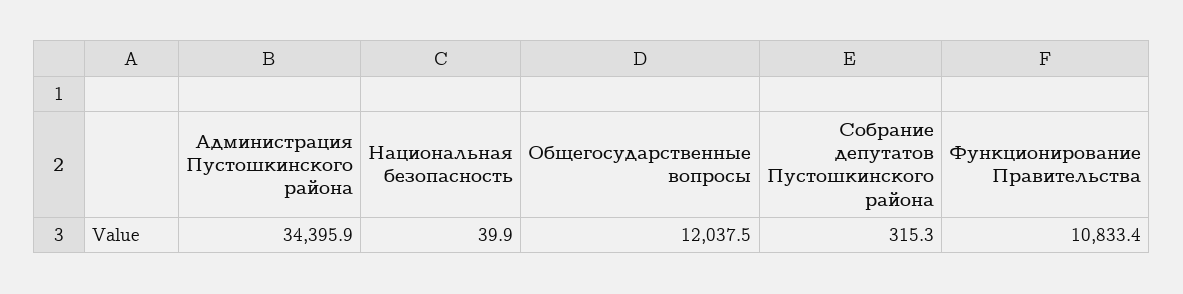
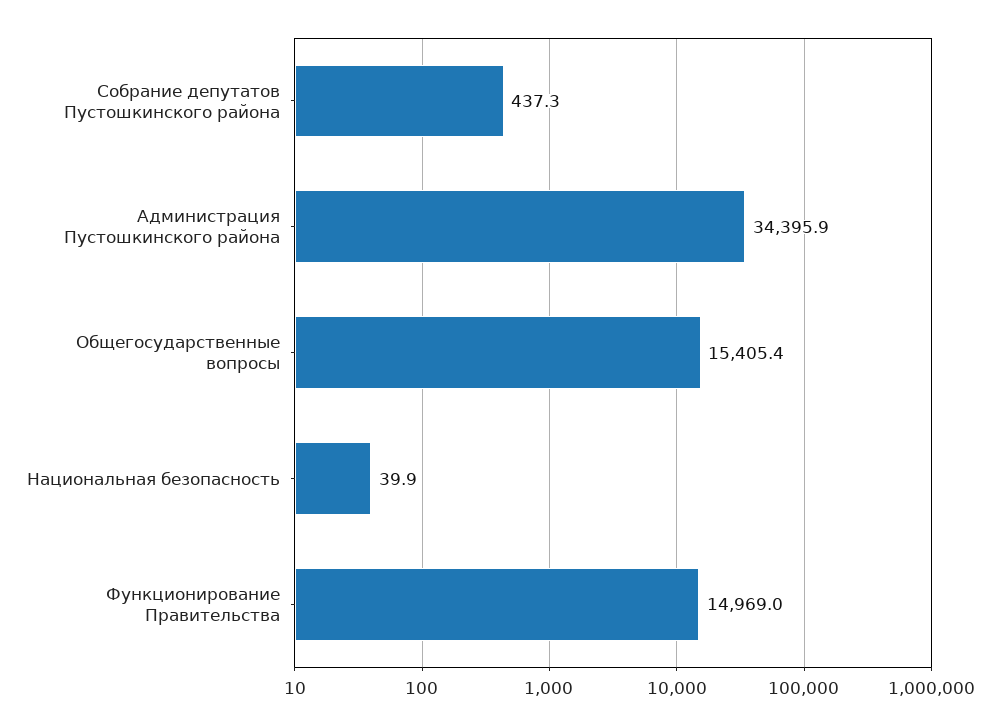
Общегосударственные вопросы: 12037.5 -> 15405.4
Собрание депутатов Пустошкинского района: 315.3 -> 437.3
Функционирование Правительства: 10833.4 -> 14969

